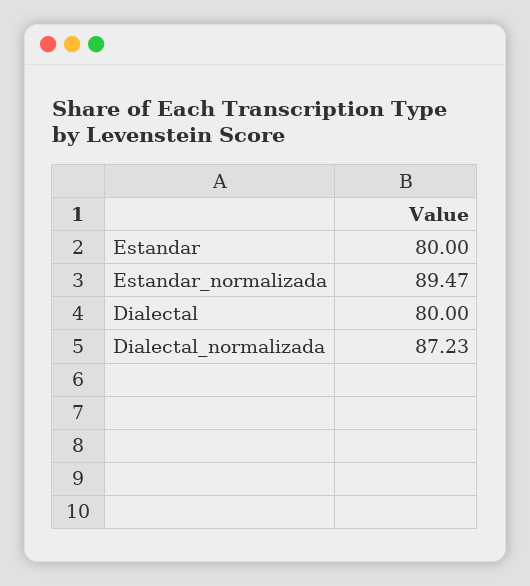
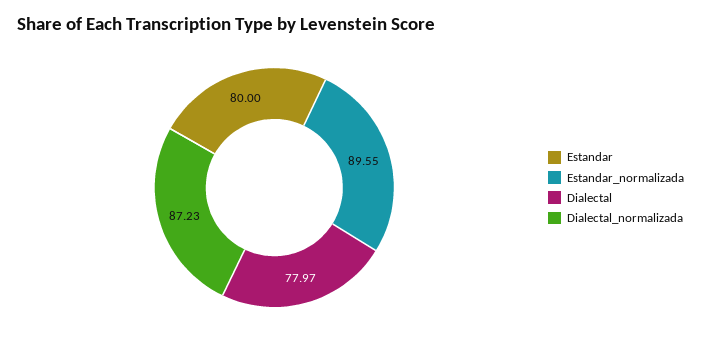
Estandar_normalizada: 89.47 -> 89.55
Dialectal: 80 -> 77.97

